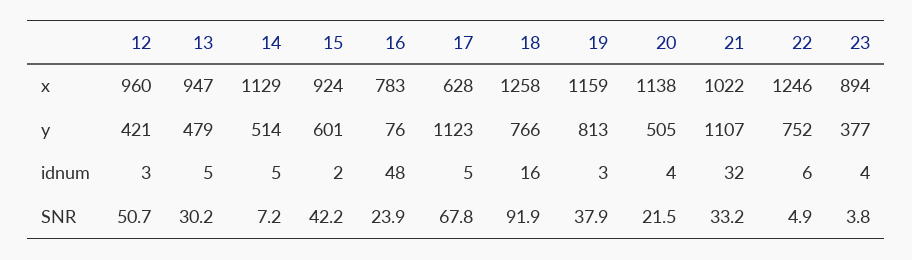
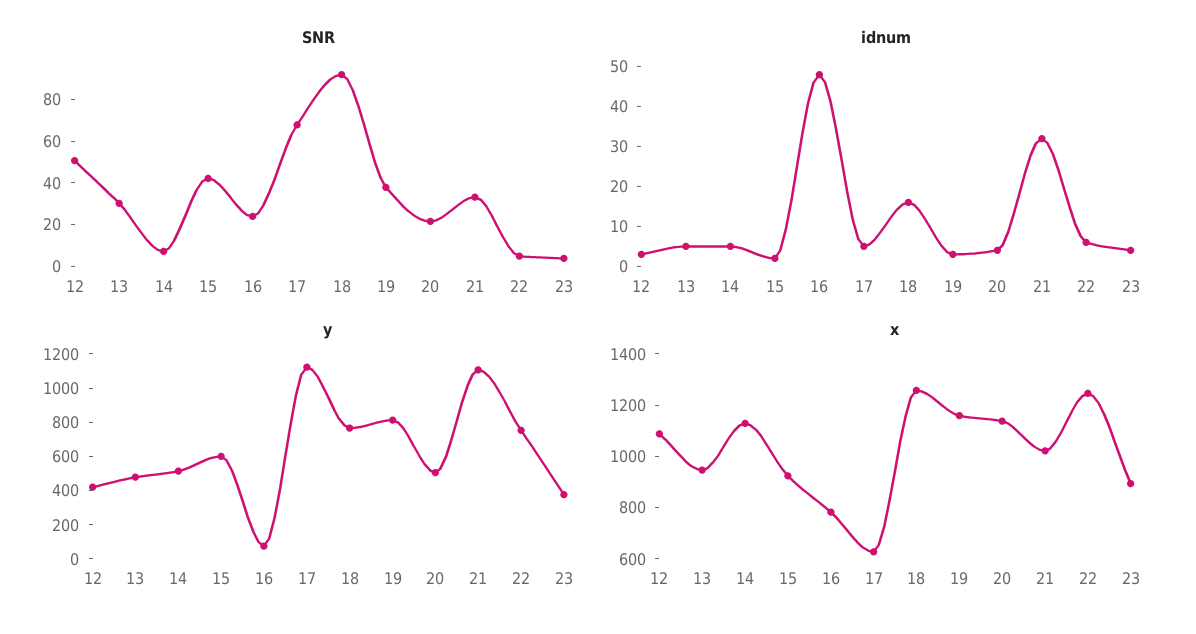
x, 12: 960 -> 1100

